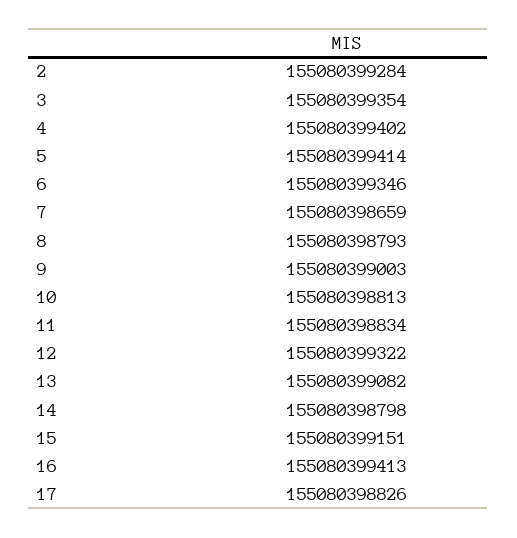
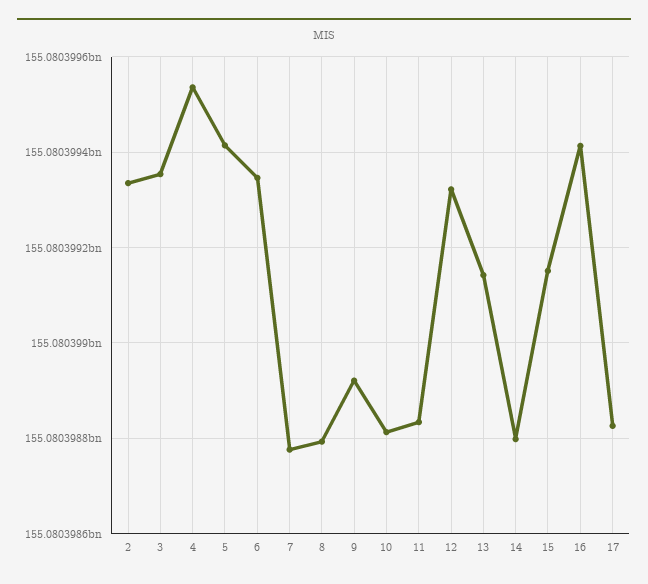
2: 155080399284 -> 155080399340
4: 155080399402 -> 155080399540
7: 155080398659 -> 155080398780
9: 155080399003 -> 155080398920
13: 155080399082 -> 155080399140

